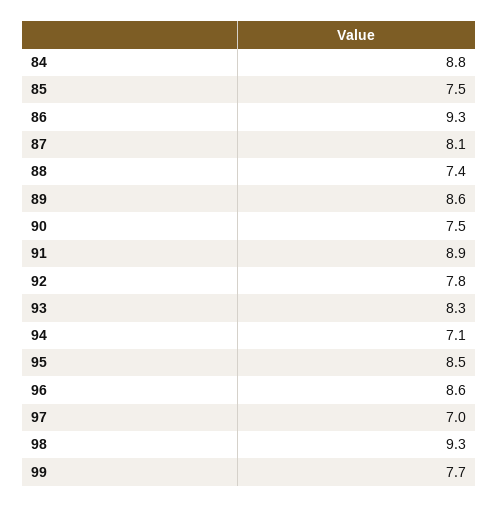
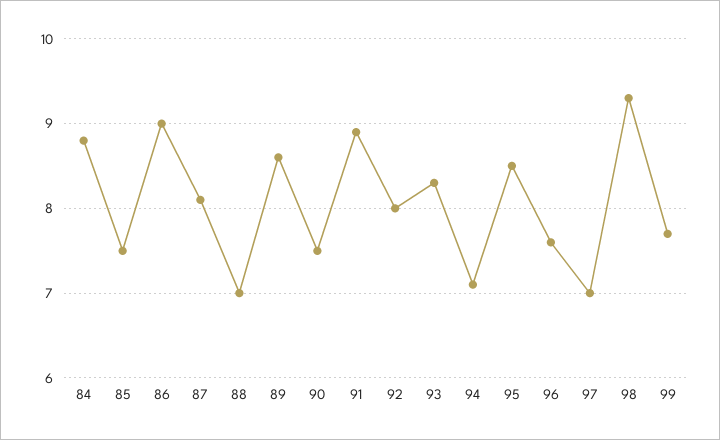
86: 9.3 -> 9
88: 7.4 -> 7
92: 7.8 -> 8
96: 8.6 -> 7.6

